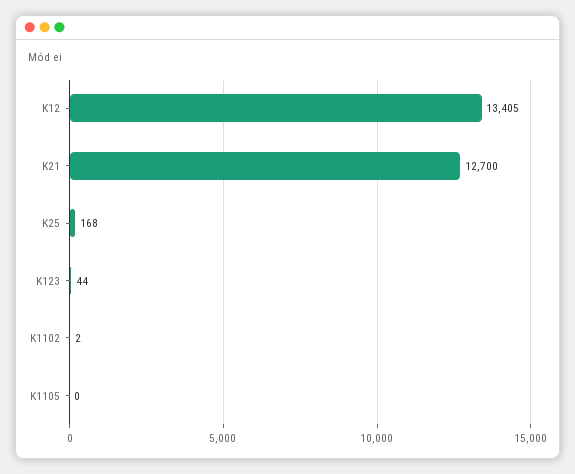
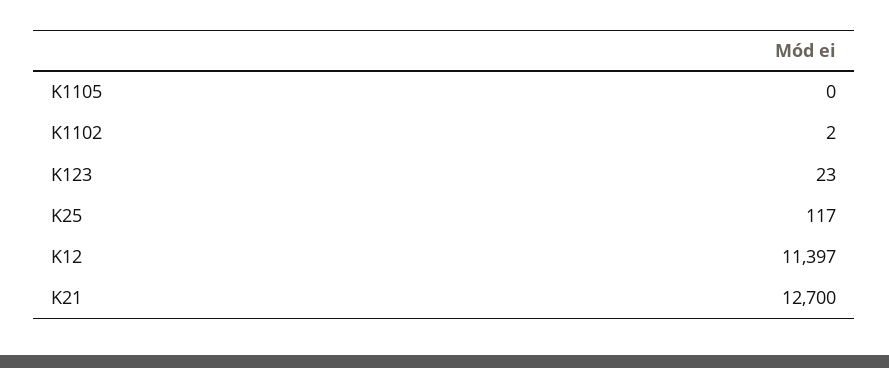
K12: 13405 -> 11397
K25: 168 -> 117
K123: 44 -> 23

